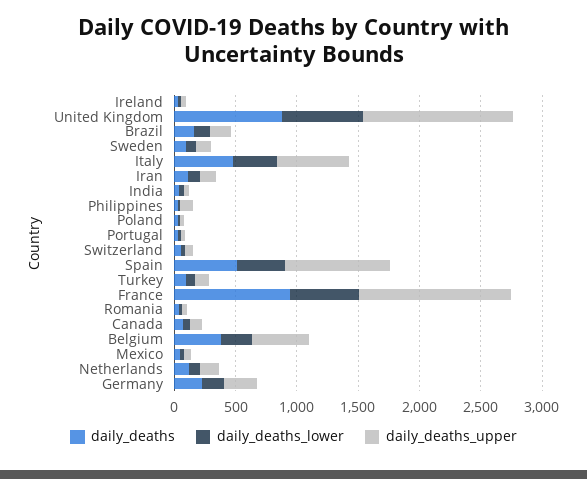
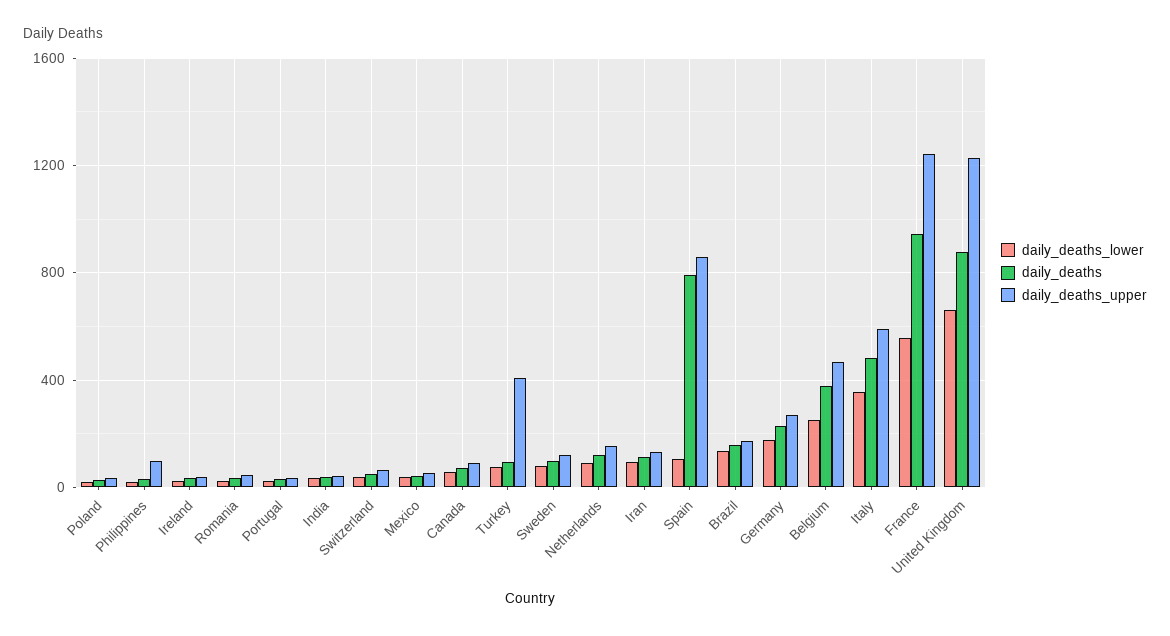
daily_deaths, Spain: 500 -> 800
daily_deaths_lower, Spain: 400 -> 100
daily_deaths_upper, Turkey: 100 -> 400

